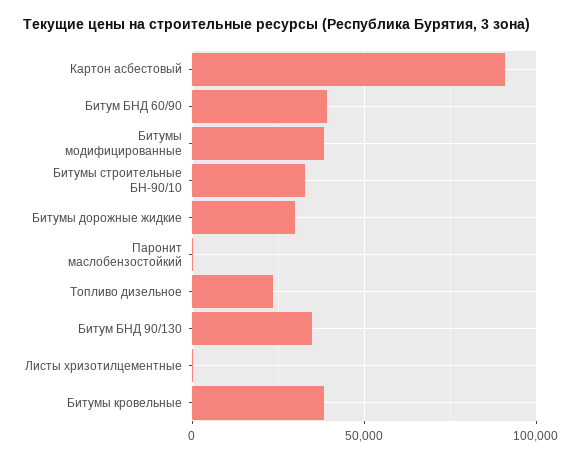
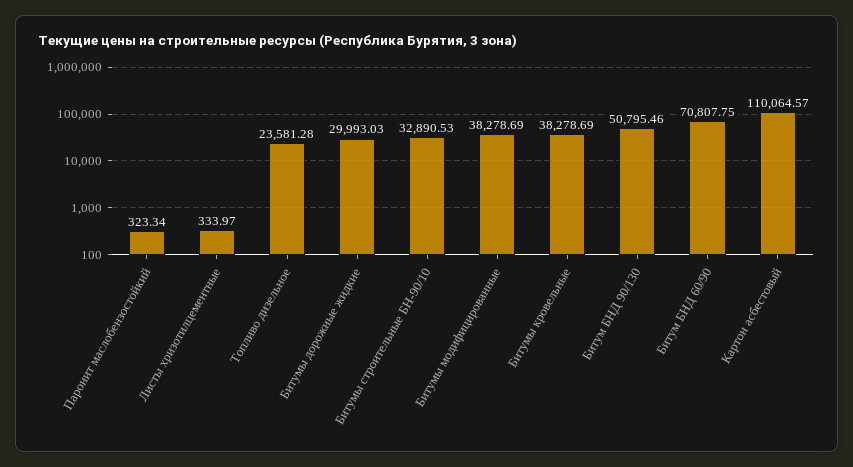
Картон асбестовый: 90000 -> 110064.57
Битум БНД 60/90: 40000 -> 70807.75
Битум БНД 90/130: 35000 -> 50795.46

